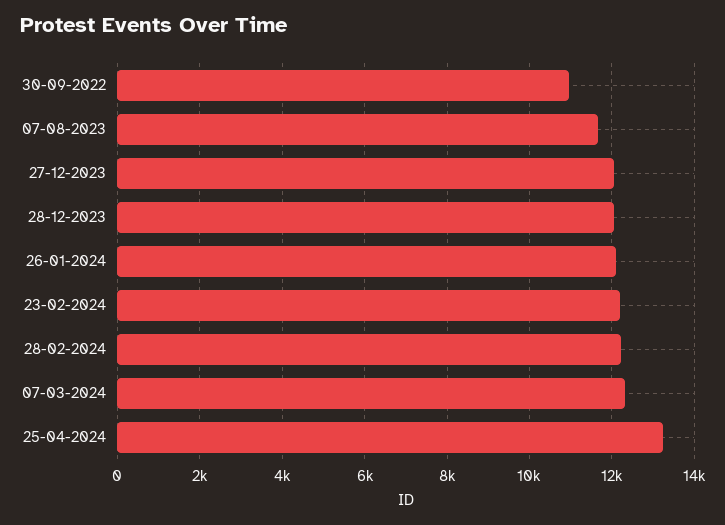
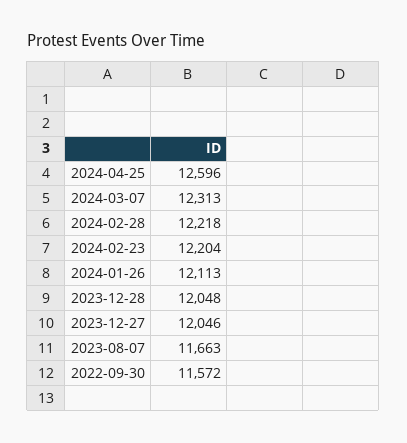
30-09-2022: 11000 -> 11572
25-04-2024: 13200 -> 12596

